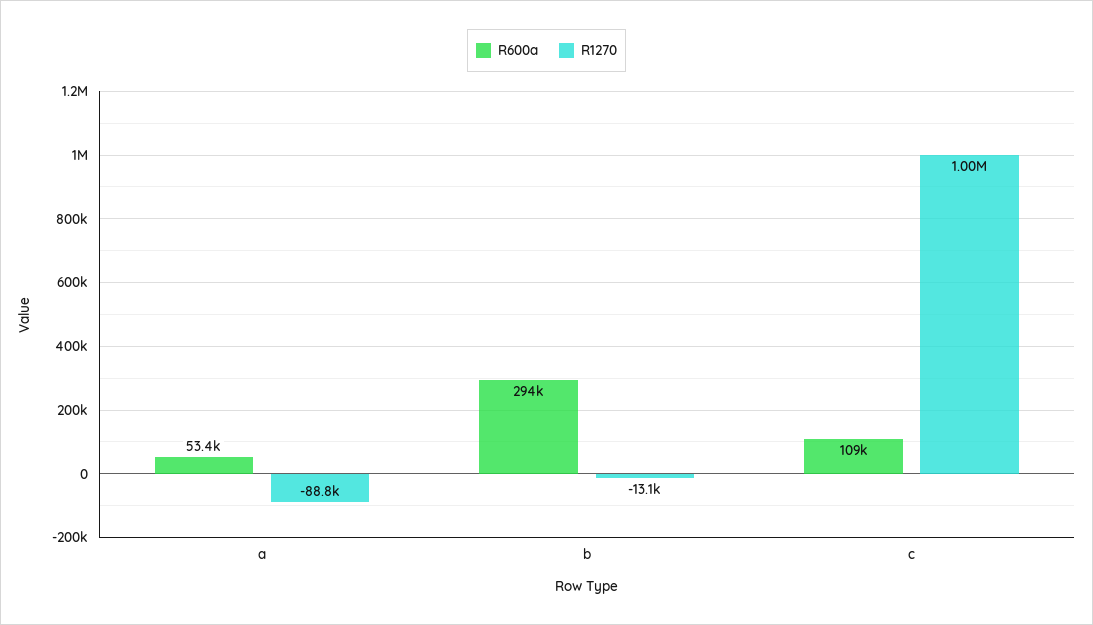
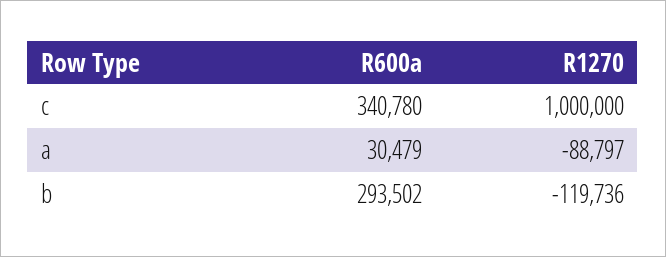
R600a, a: 53400 -> 30479
R1270, b: -13100 -> -119736
R600a, c: 109000 -> 340780

